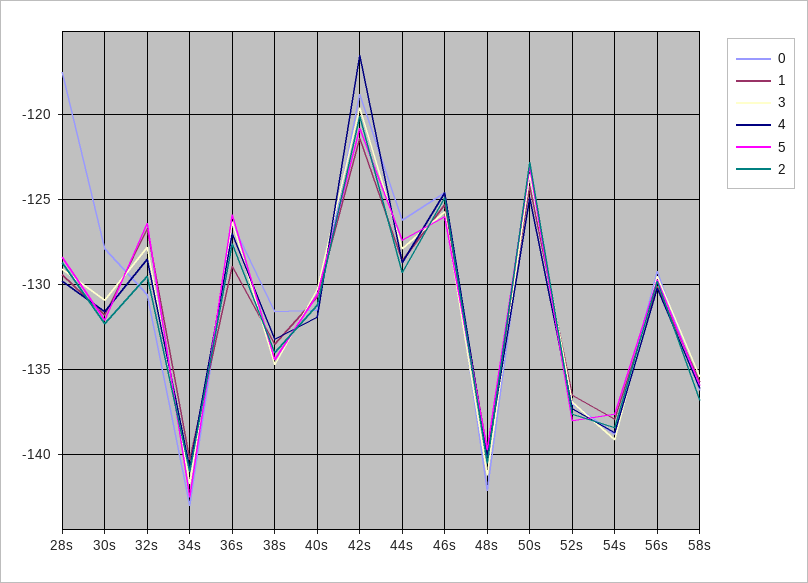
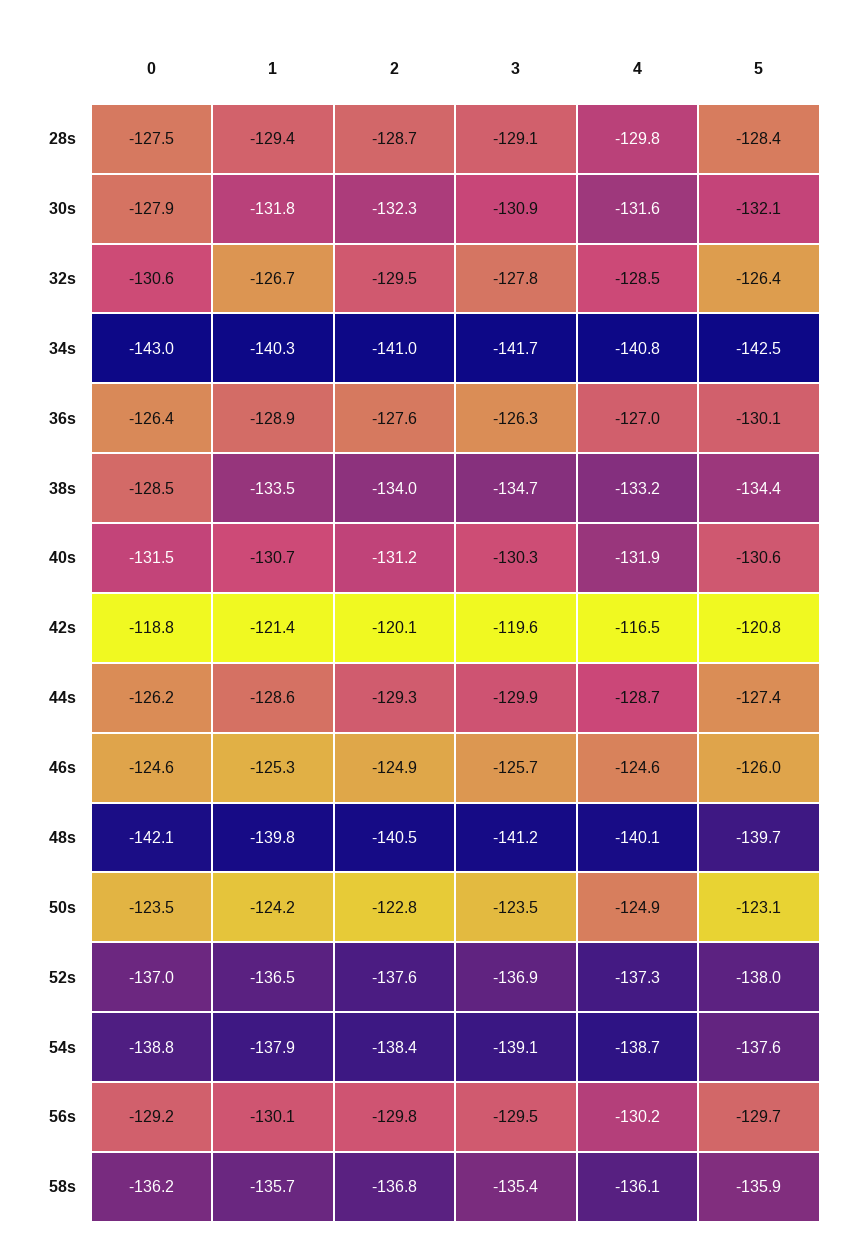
0, 28s: -117.5 -> -127.5
5, 36s: -126 -> -130.1
0, 38s: -131.5 -> -128.5
3, 44s: -128 -> -129.9

